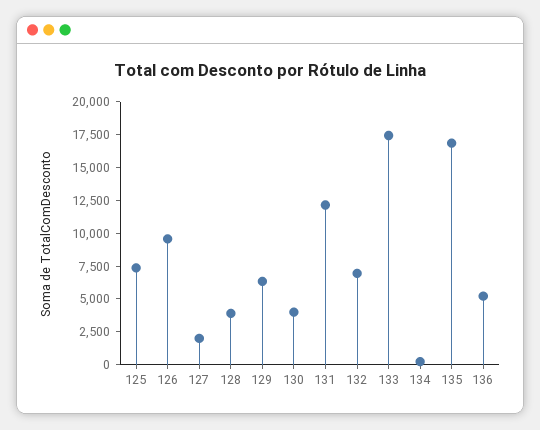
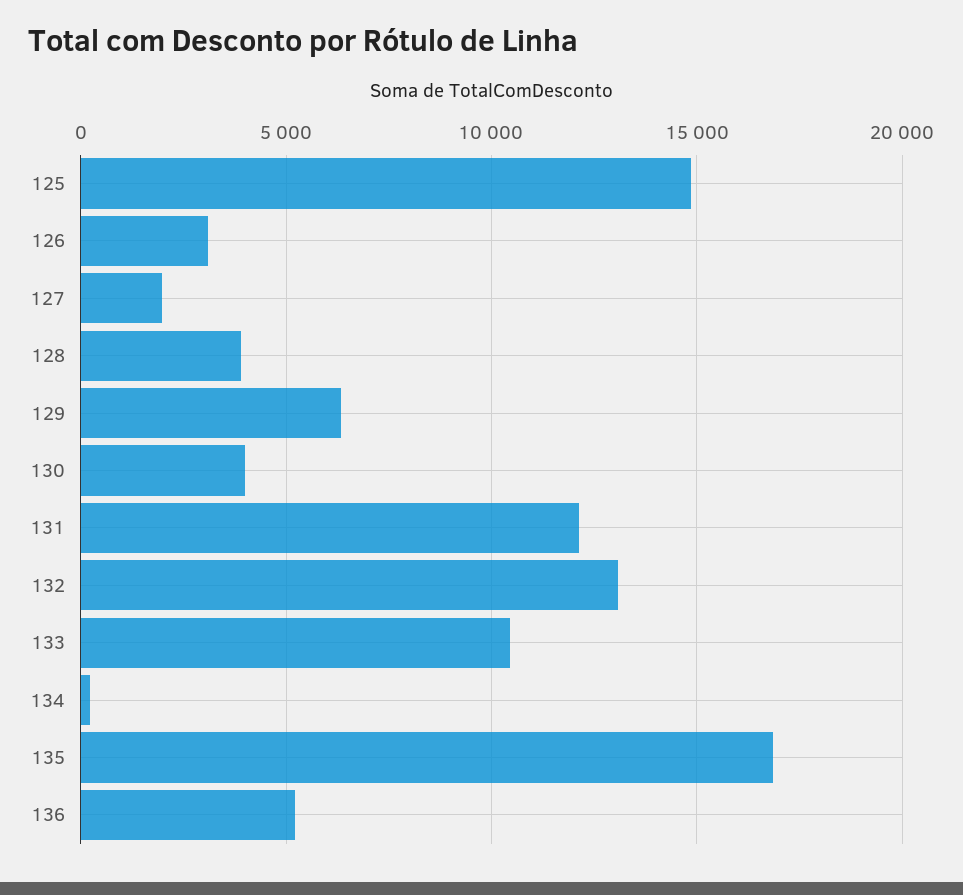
125: 7500 -> 15000
126: 10000 -> 3000
132: 7500 -> 13000
133: 17500 -> 10500

